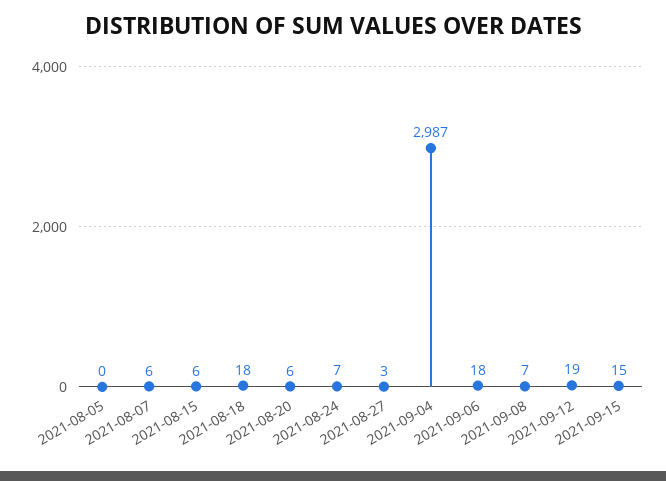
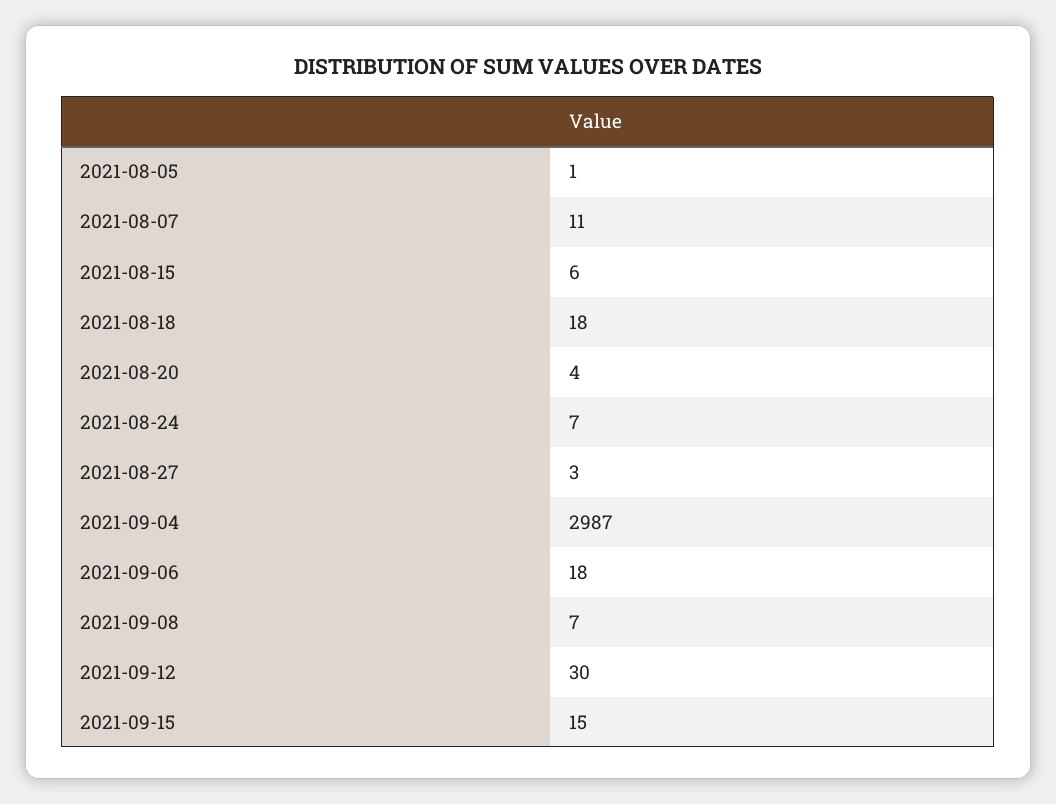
2021-08-05: 0 -> 1
2021-08-07: 6 -> 11
2021-08-20: 6 -> 4
2021-09-12: 19 -> 30

